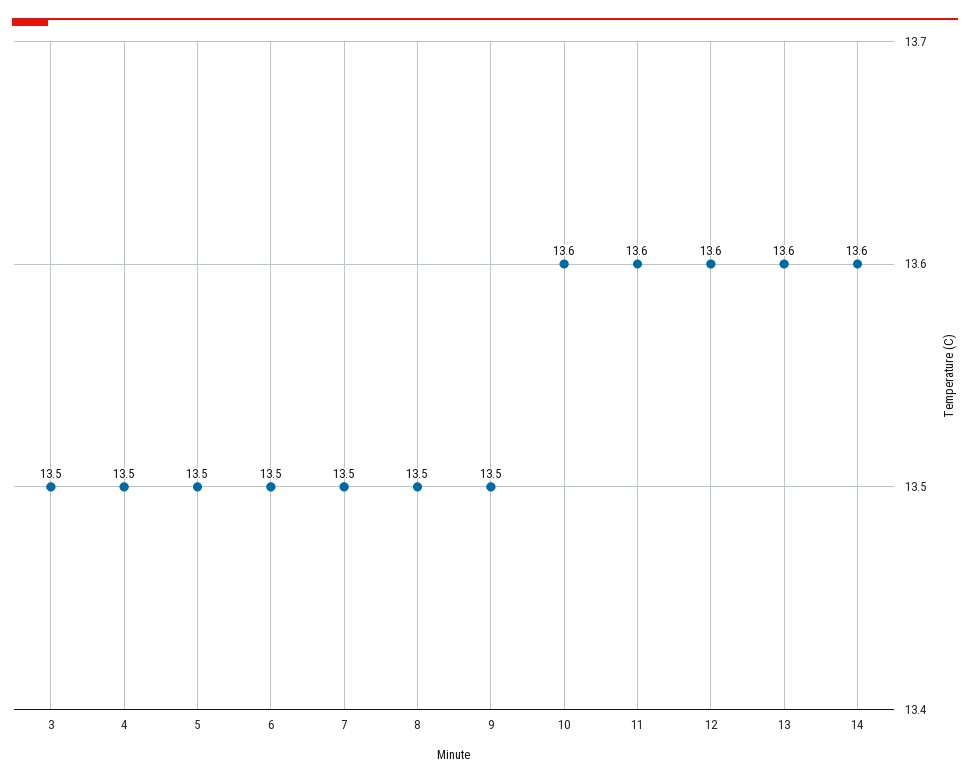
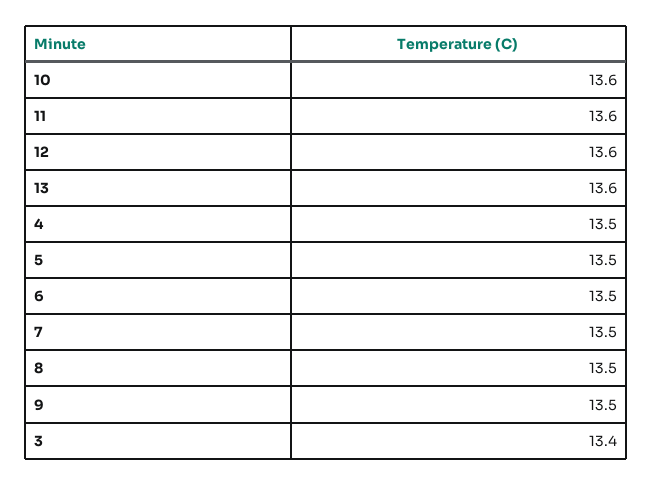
3: 13.5 -> 13.4
14: 13.6 -> none

